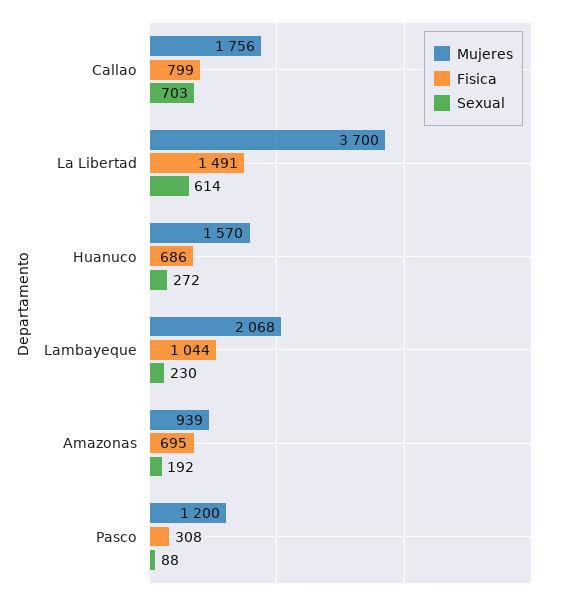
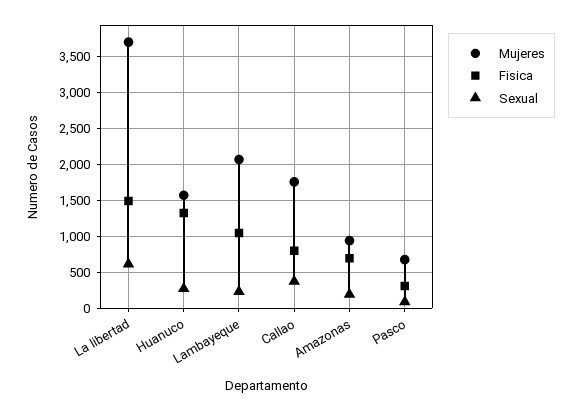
Sexual, Callao: 703 -> 400
Fisica, Huanuco: 686 -> 1300
Mujeres, Pasco: 1200 -> 700

